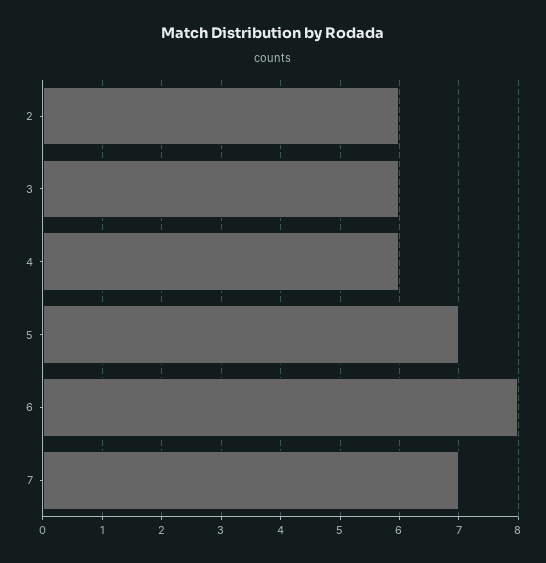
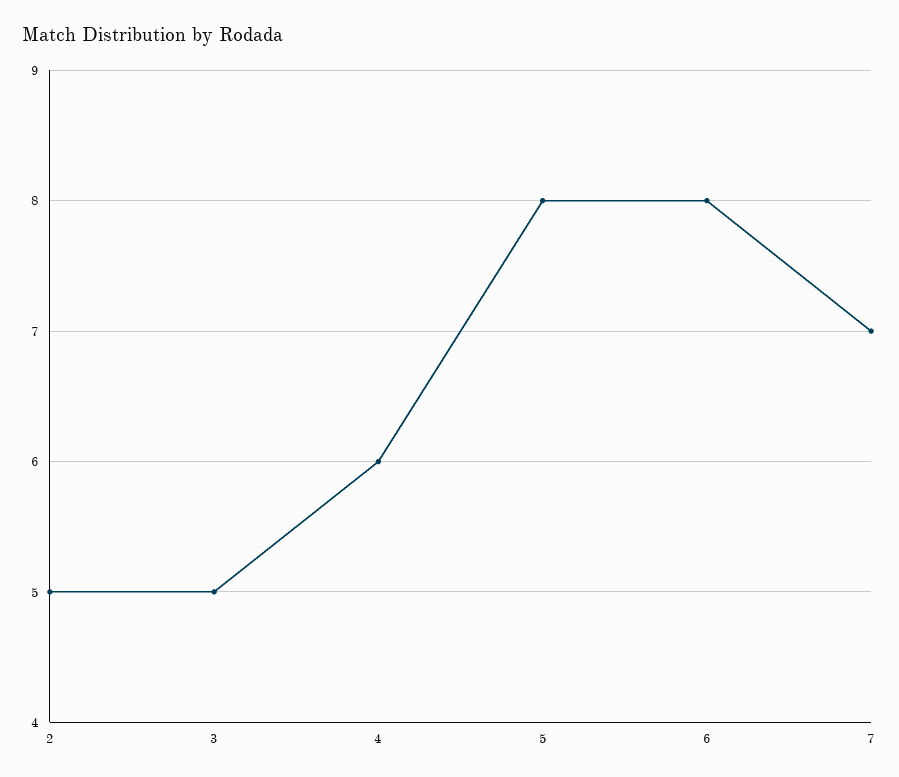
2: 6 -> 5
3: 6 -> 5
5: 7 -> 8

